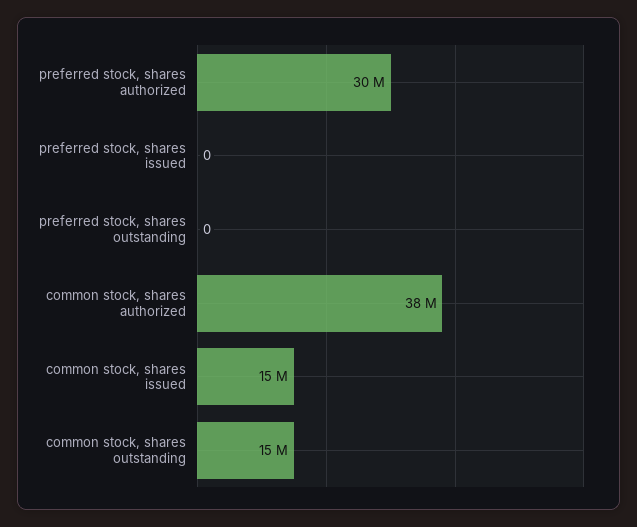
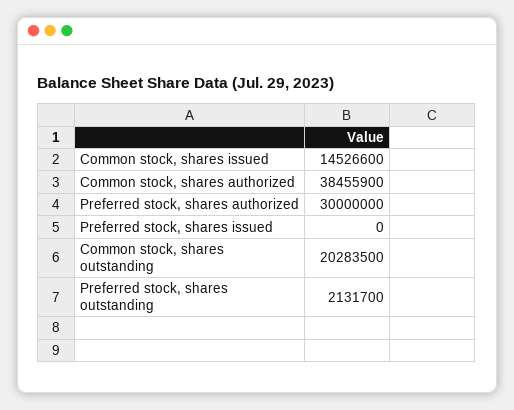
preferred stock, shares outstanding: 0 -> 2131700
common stock, shares outstanding: 15000000 -> 20283500

